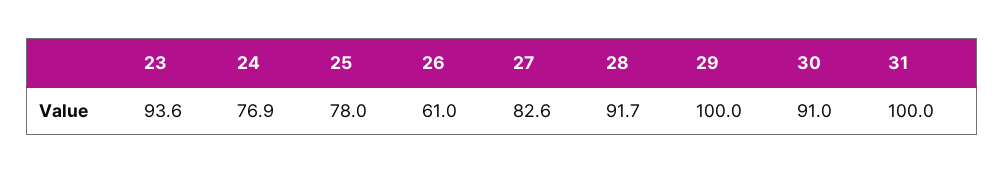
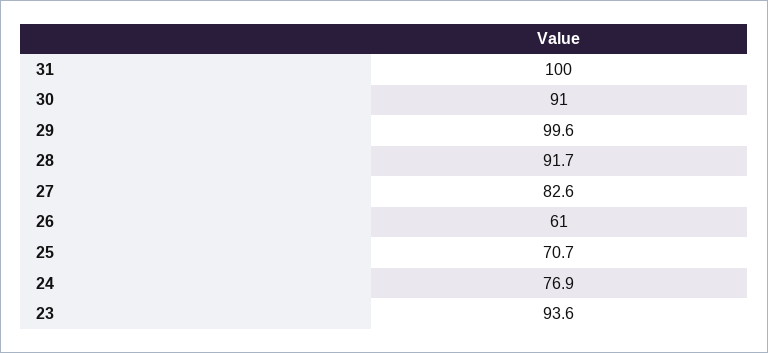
25: 78 -> 70.7
29: 100 -> 99.6

